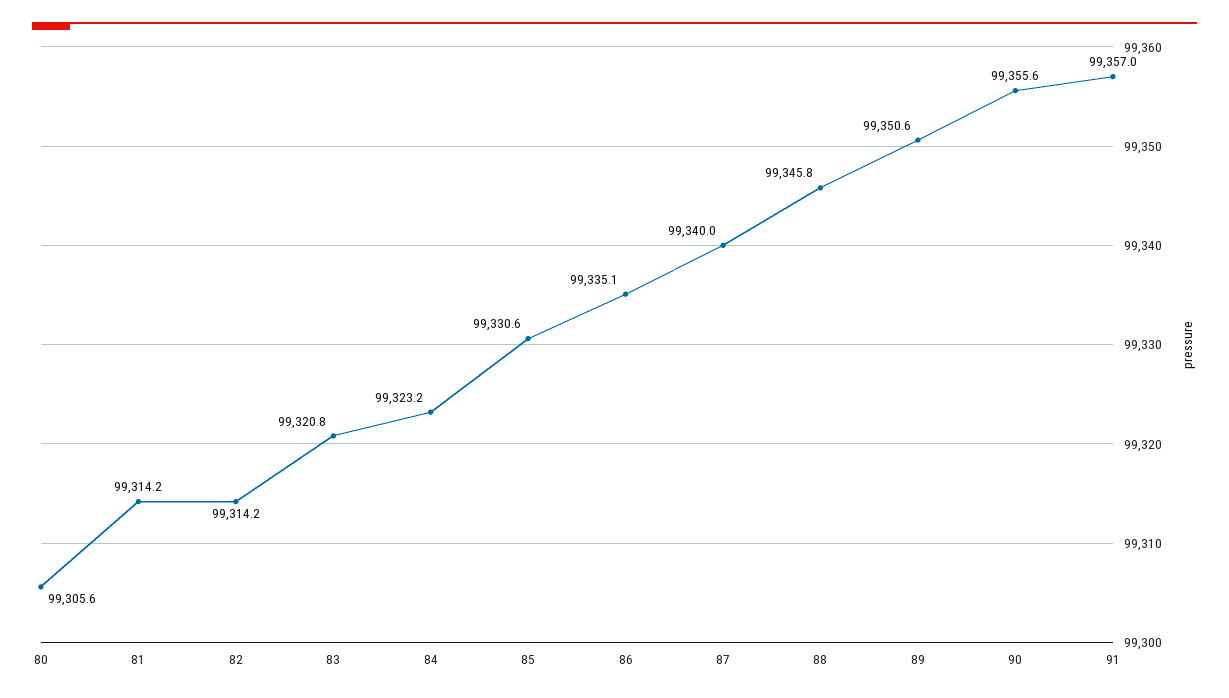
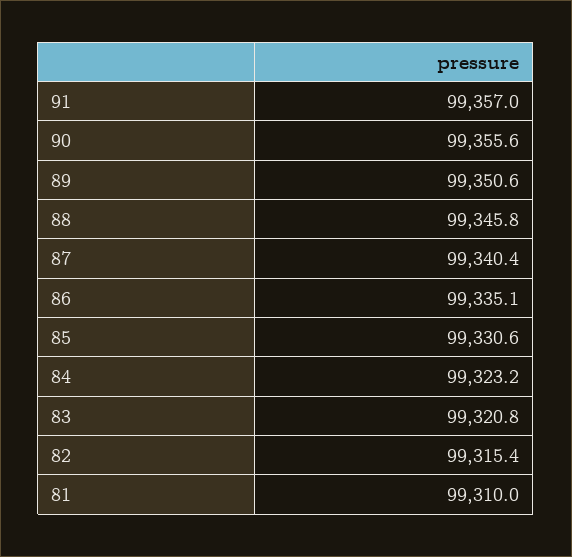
80: 99305.6 -> none
81: 99314.2 -> 99310
82: 99314.2 -> 99315.4
87: 99340 -> 99340.4

